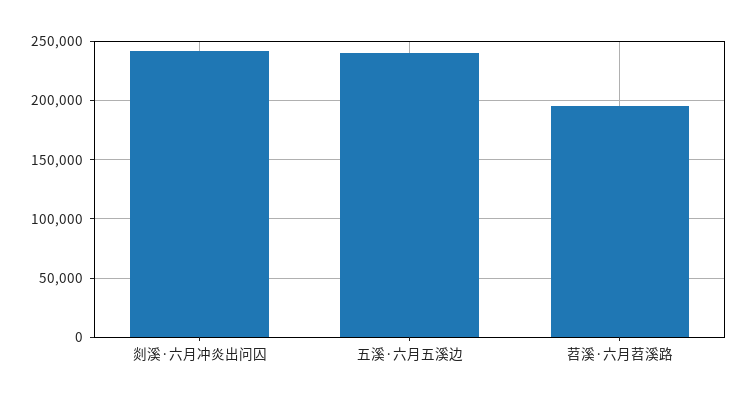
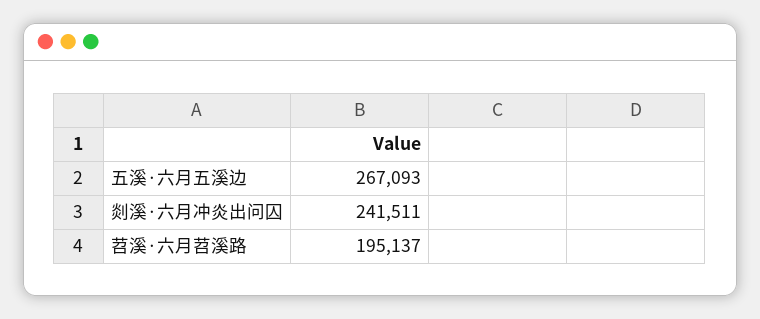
五溪·六月五溪边: 240000 -> 267093

